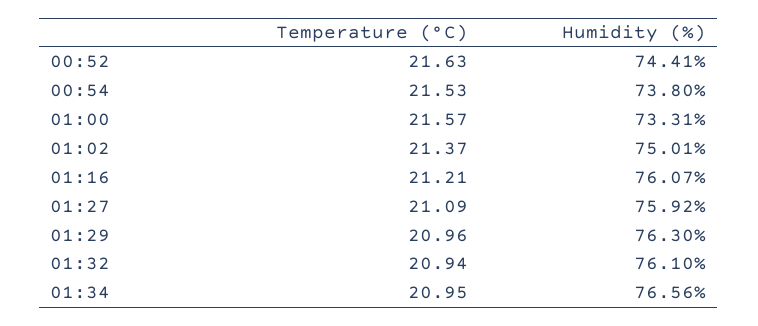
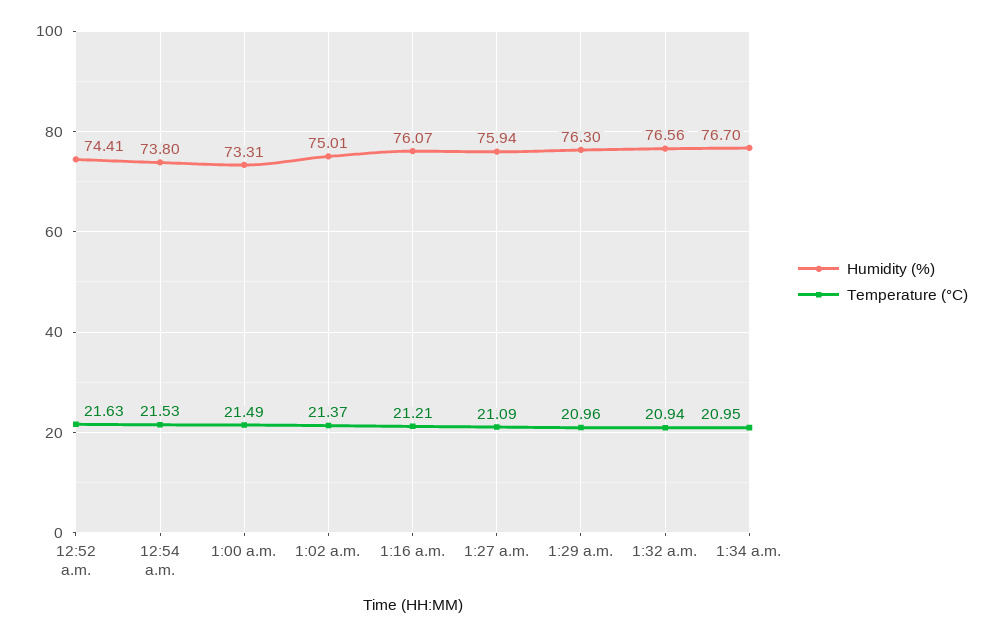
Temperature (°C), 01:00: 21.57 -> 21.49
Humidity (%), 01:27: 75.92 -> 75.94
Humidity (%), 01:32: 76.1 -> 76.56
Humidity (%), 01:34: 76.56 -> 76.7

